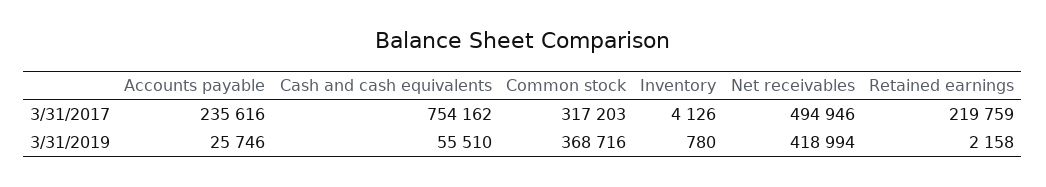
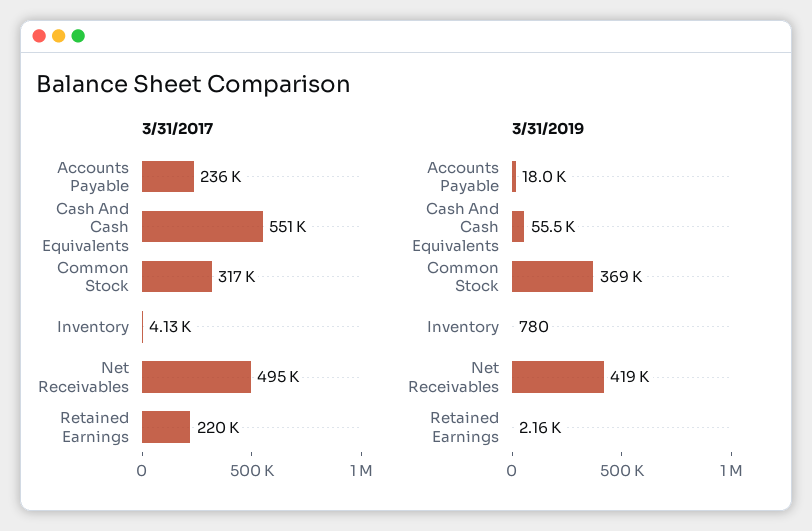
3/31/2017, Cash and cash equivalents: 754162 -> 551000
3/31/2019, Accounts payable: 25746 -> 18000

